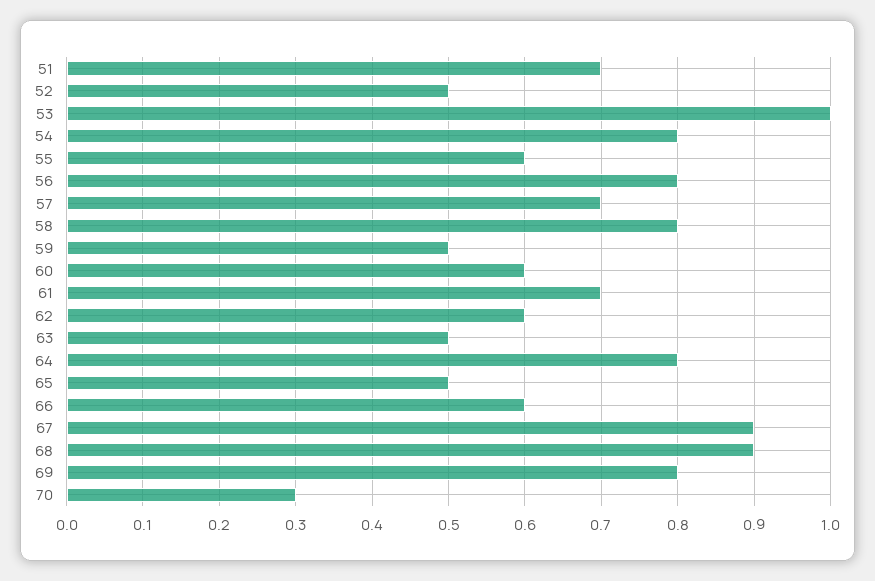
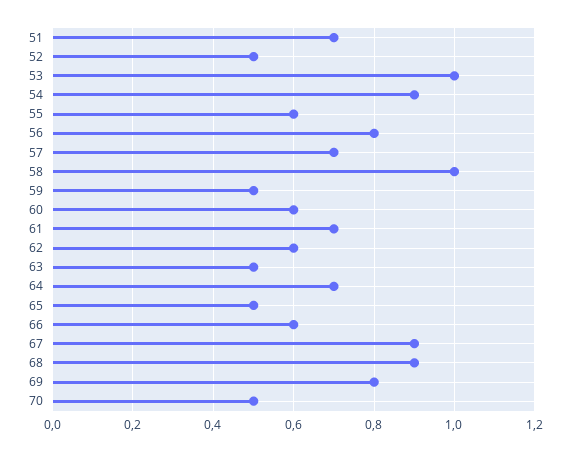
54: 0.8 -> 0.9
58: 0.8 -> 1
64: 0.8 -> 0.7
70: 0.3 -> 0.5

